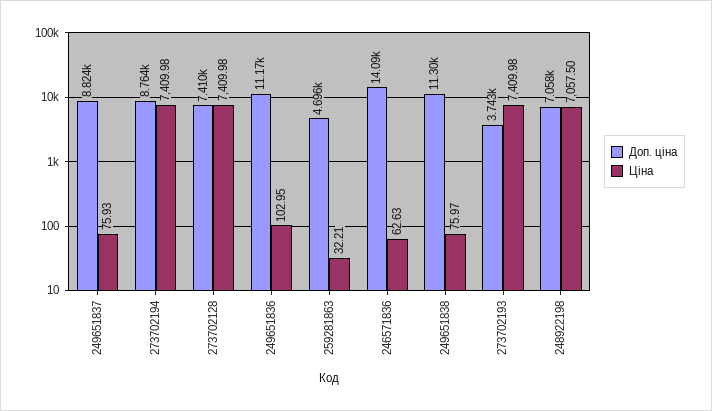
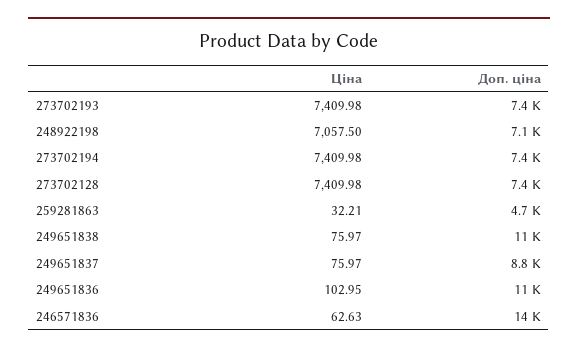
Ціна, 249651837: 75.93 -> 75.97
Доп. ціна, 273702194: 8764 -> 7400
Доп. ціна, 273702193: 3743 -> 7400

